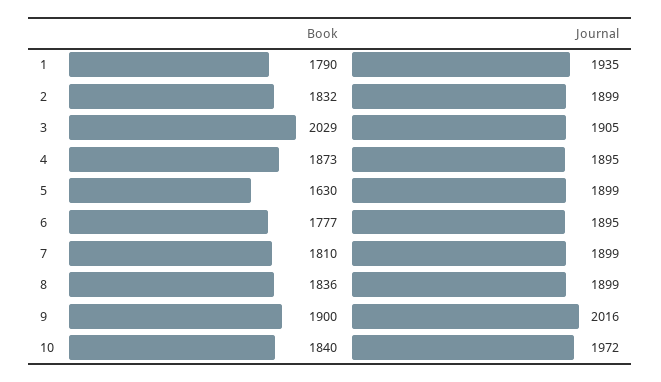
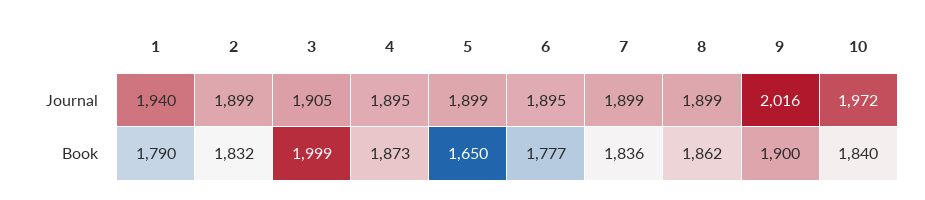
Journal, 1: 1935 -> 1940
Book, 3: 2029 -> 1999
Book, 5: 1630 -> 1650
Book, 7: 1810 -> 1836
Book, 8: 1836 -> 1862

